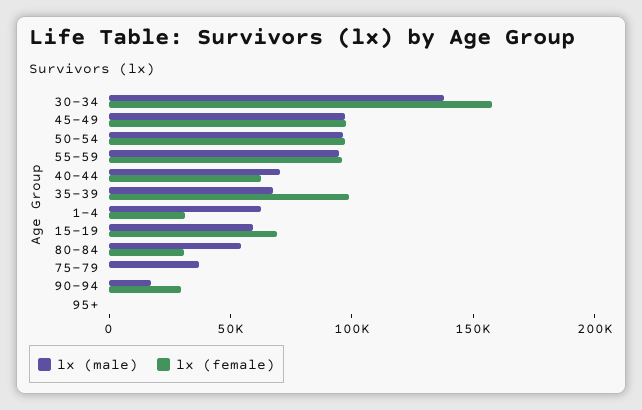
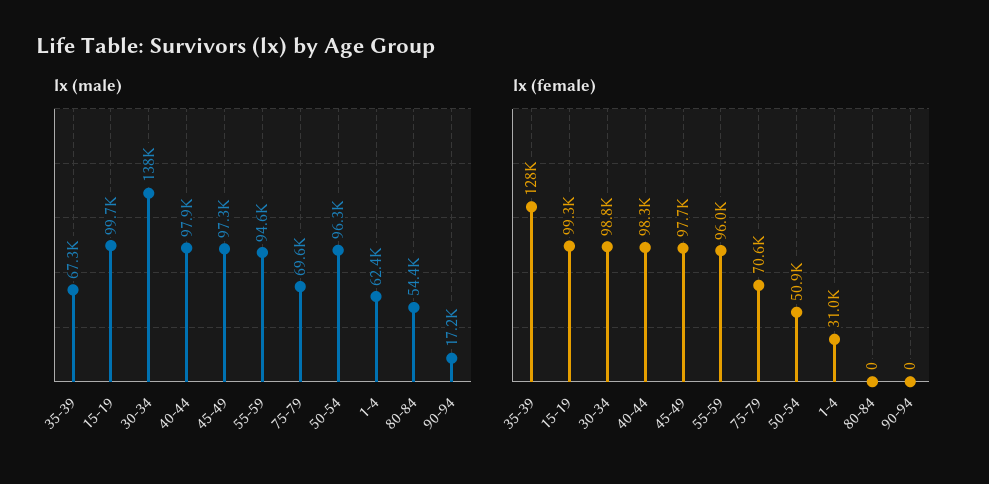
lx (female), 30-34: 160000 -> 98800
lx (female), 50-54: 100000 -> 50900
lx (male), 40-44: 70000 -> 97900
lx (female), 40-44: 60000 -> 98300
lx (female), 35-39: 100000 -> 128000
lx (male), 15-19: 60000 -> 99700
lx (female), 15-19: 70000 -> 99300
lx (female), 80-84: 30000 -> 0
lx (male), 75-79: 40000 -> 69600
lx (female), 75-79: 0 -> 70600
lx (female), 90-94: 30000 -> 0
lx (male), 95+: 0 -> none
lx (female), 95+: 0 -> none

